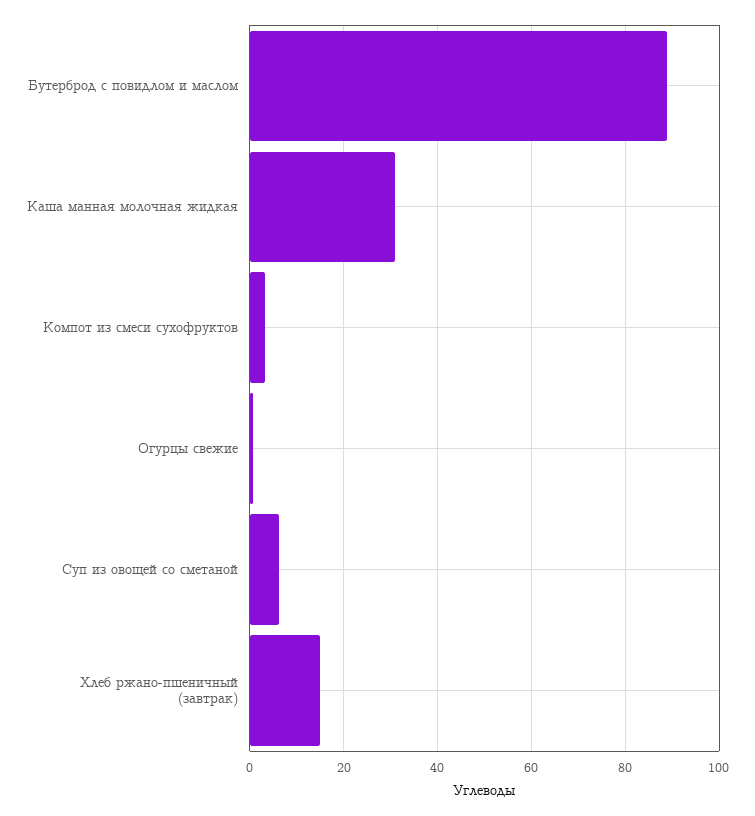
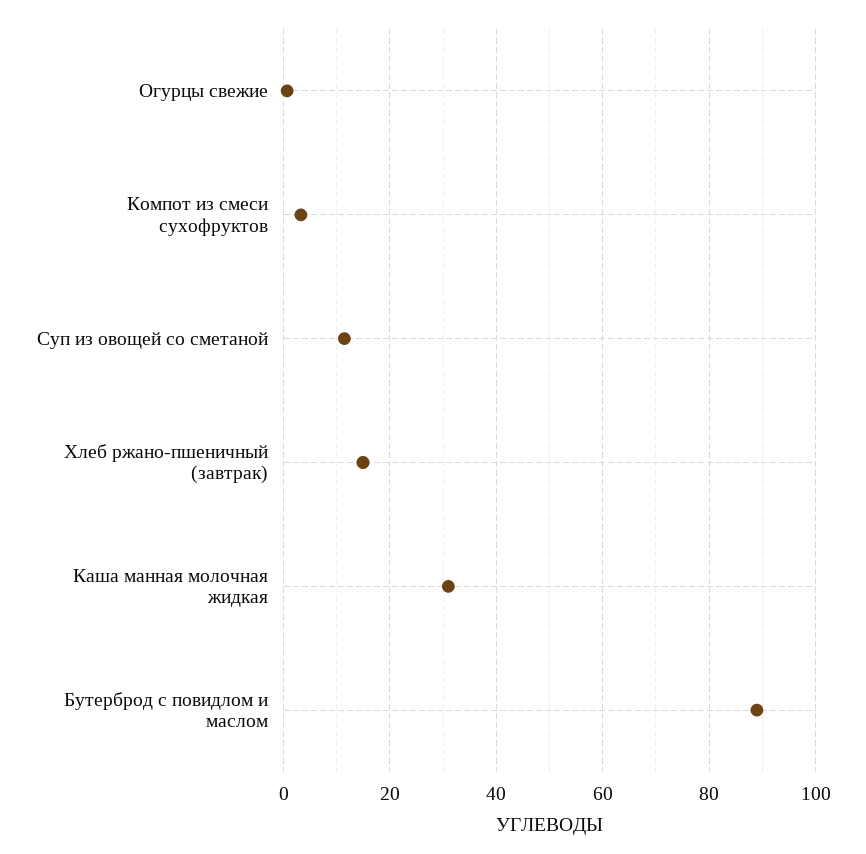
Суп из овощей со сметаной: 6 -> 12

